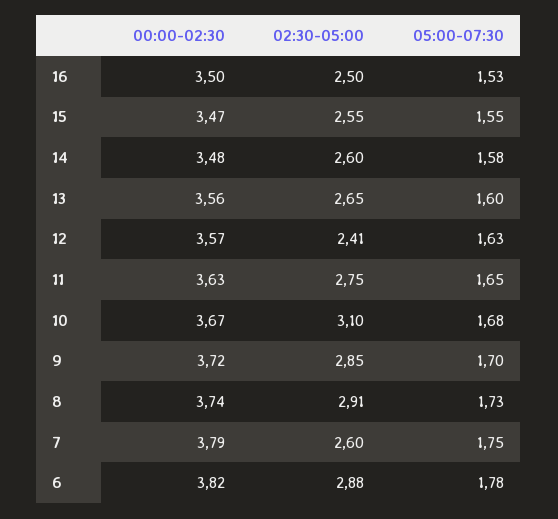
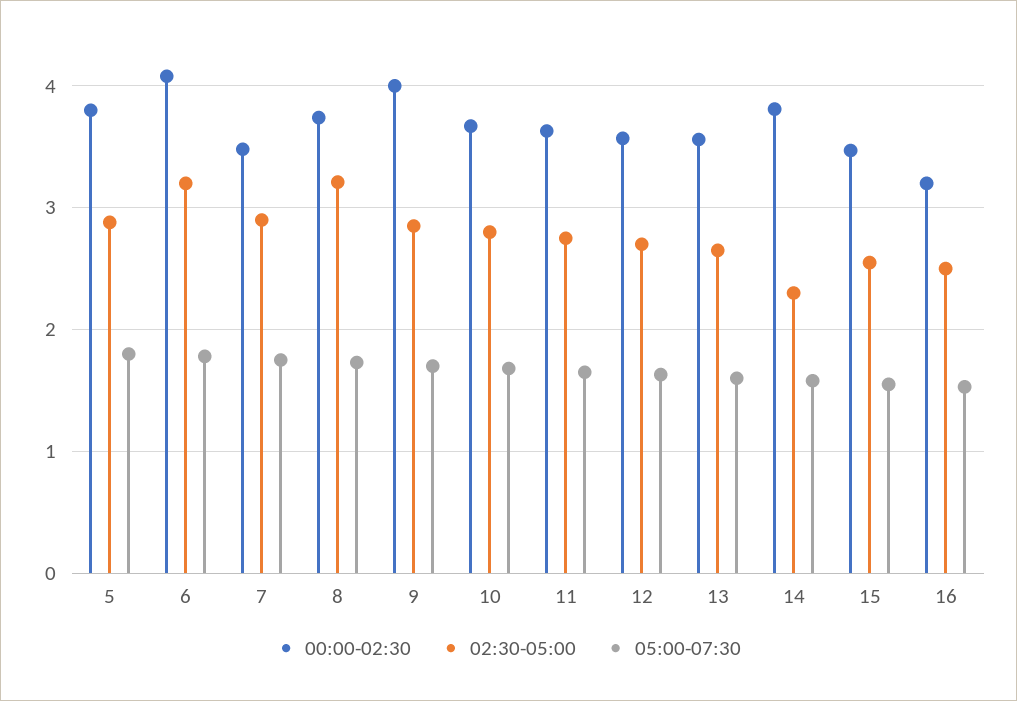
00:00-02:30, 16: 3.5 -> 3.2
00:00-02:30, 14: 3.48 -> 3.8
02:30-05:00, 14: 2.6 -> 2.3
02:30-05:00, 12: 2.41 -> 2.7
02:30-05:00, 10: 3.1 -> 2.8
00:00-02:30, 9: 3.72 -> 4
02:30-05:00, 8: 2.91 -> 3.2
00:00-02:30, 7: 3.79 -> 3.5
02:30-05:00, 7: 2.6 -> 2.9
00:00-02:30, 6: 3.82 -> 4.1
02:30-05:00, 6: 2.88 -> 3.2
00:00-02:30, 5: none -> 3.8
02:30-05:00, 5: none -> 2.9
05:00-07:30, 5: none -> 1.8

